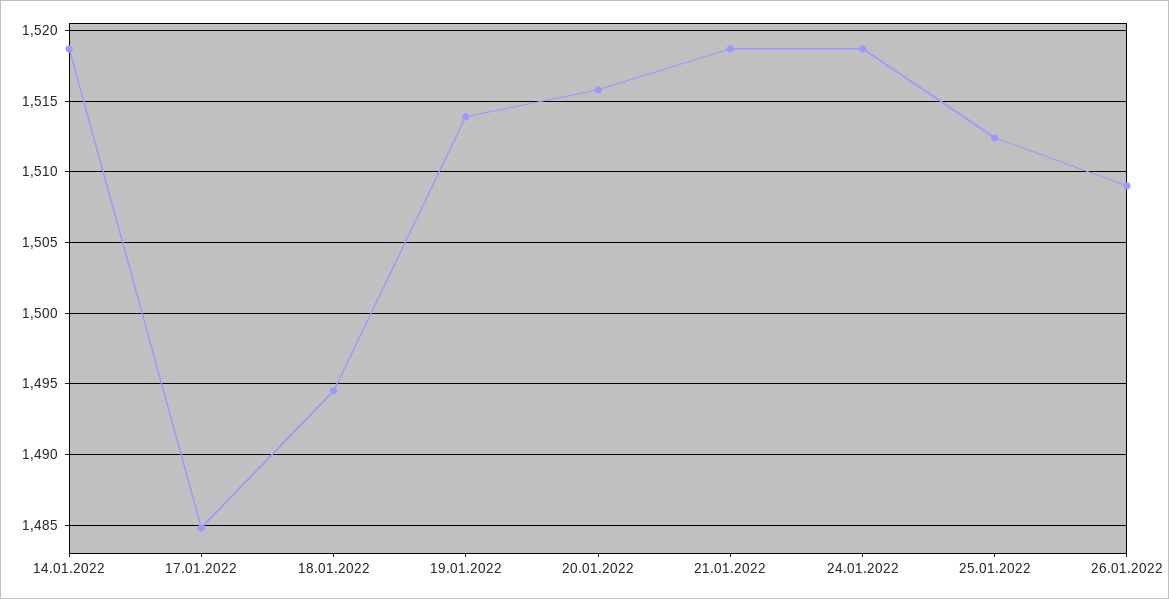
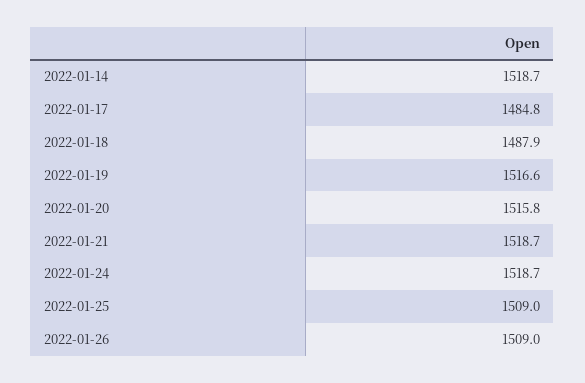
18.01.2022: 1494.5 -> 1487.9
19.01.2022: 1514 -> 1516.6
25.01.2022: 1512.5 -> 1509

